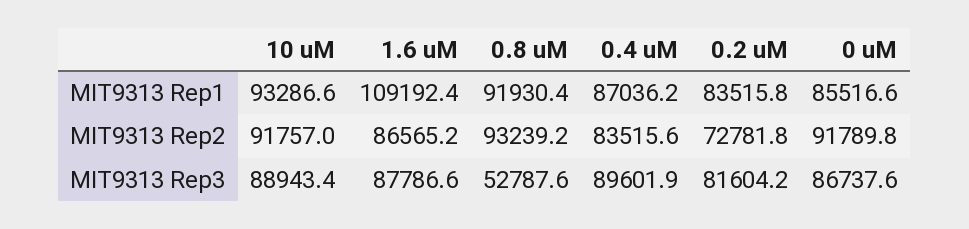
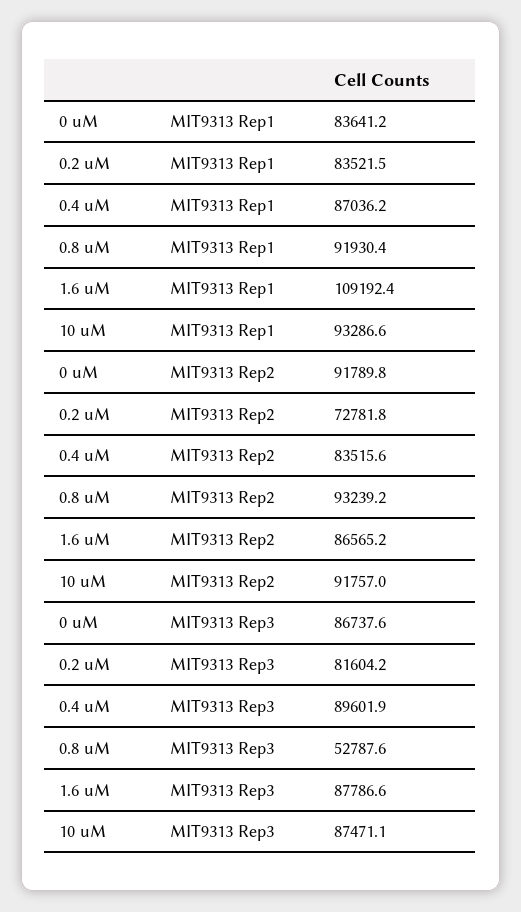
0.2 uM, MIT9313 Rep1: 83515.8 -> 83521.5
0 uM, MIT9313 Rep1: 85516.6 -> 83641.2
10 uM, MIT9313 Rep3: 88943.4 -> 87471.1

